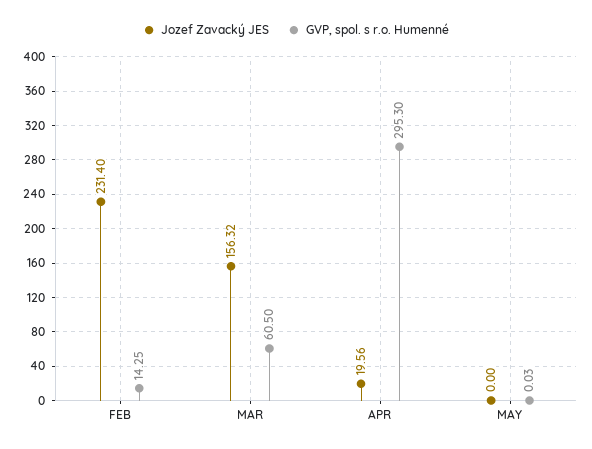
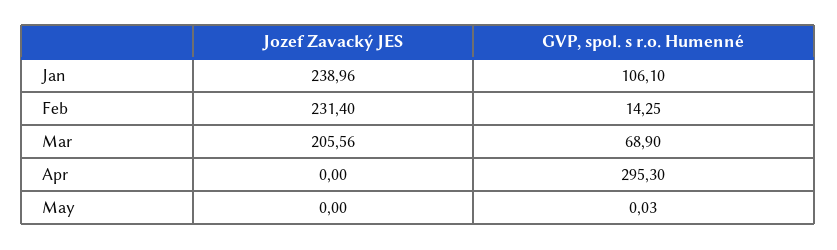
Jozef Zavacký JES, MAR: 156.32 -> 205.56
GVP, spol. s r.o. Humenné, MAR: 60.5 -> 68.9
Jozef Zavacký JES, APR: 19.56 -> 0
Jozef Zavacký JES, Jan: none -> 238.96
GVP, spol. s r.o. Humenné, Jan: none -> 106.1

